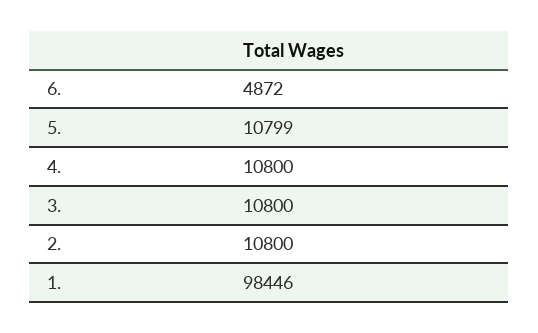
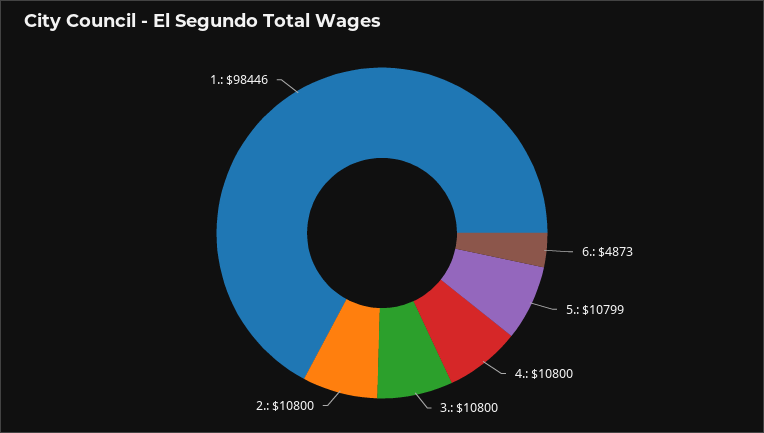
6.: 4872 -> 4873

